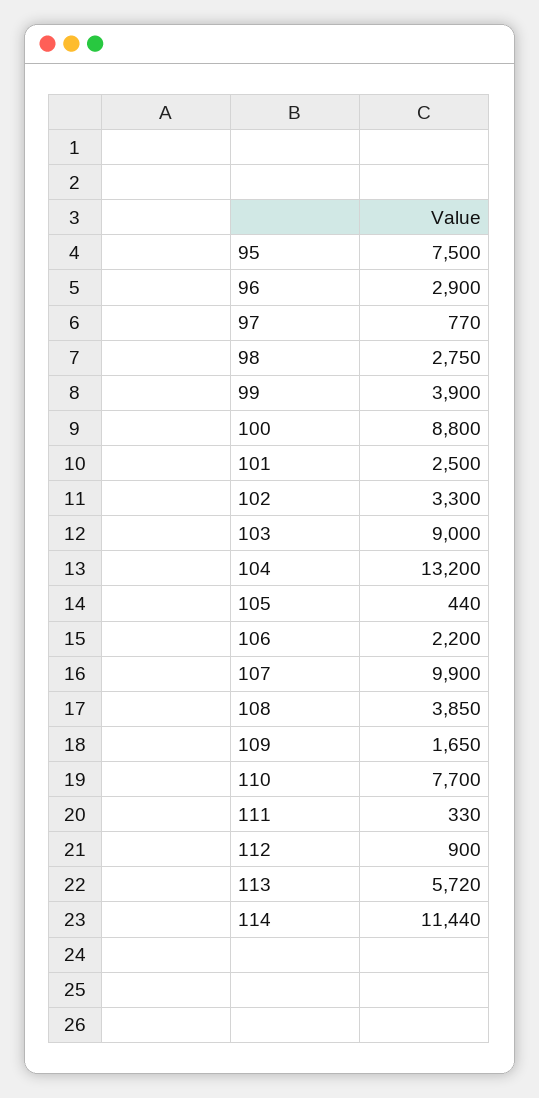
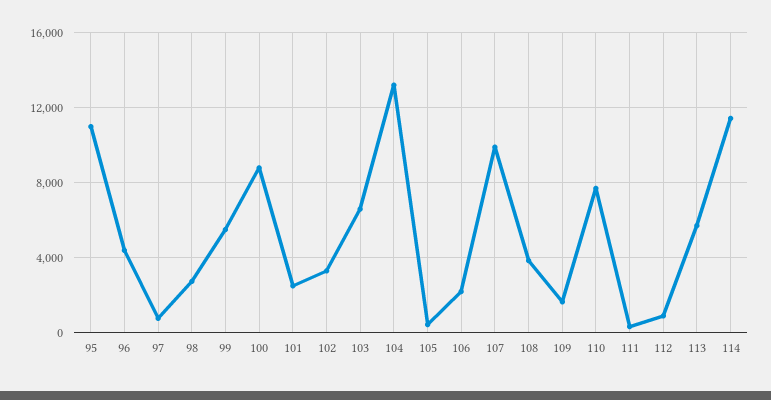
95: 7500 -> 11000
96: 2900 -> 4500
99: 3900 -> 5500
103: 9000 -> 6500

